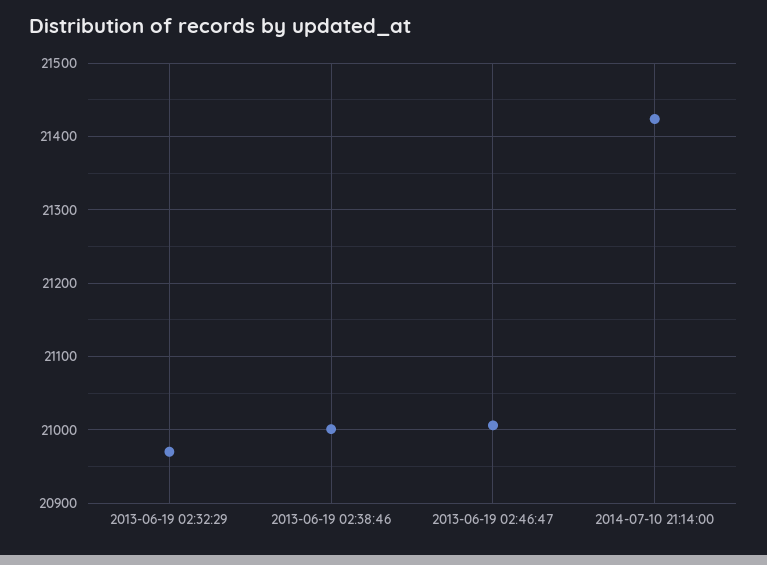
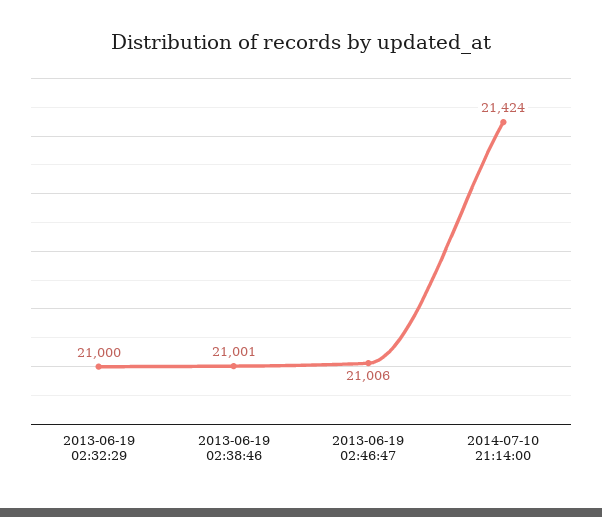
2013-06-19 02:32:29: 20970 -> 21000

